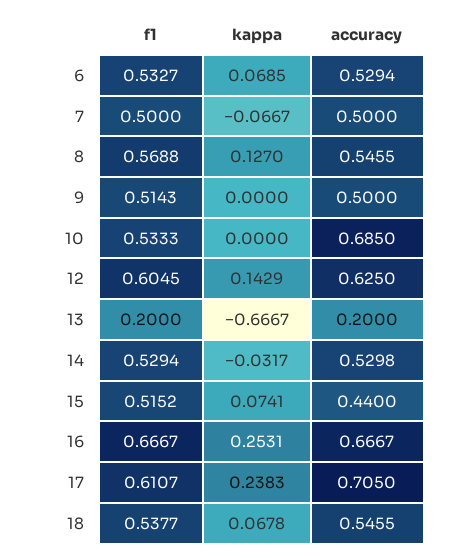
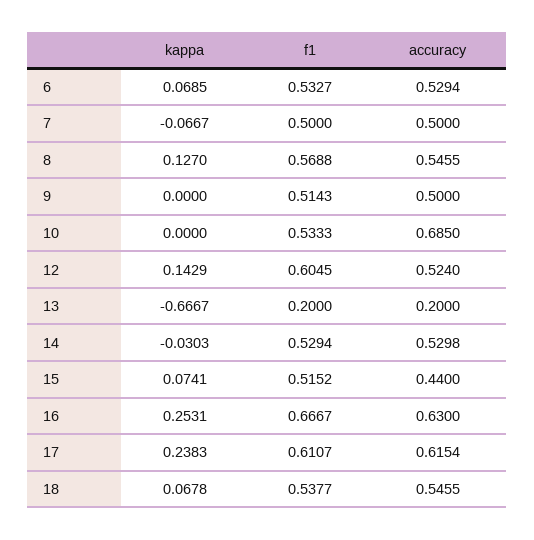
accuracy, 12: 0.625 -> 0.524
kappa, 14: -0.0317 -> -0.0303
accuracy, 16: 0.6667 -> 0.63
accuracy, 17: 0.705 -> 0.6154

